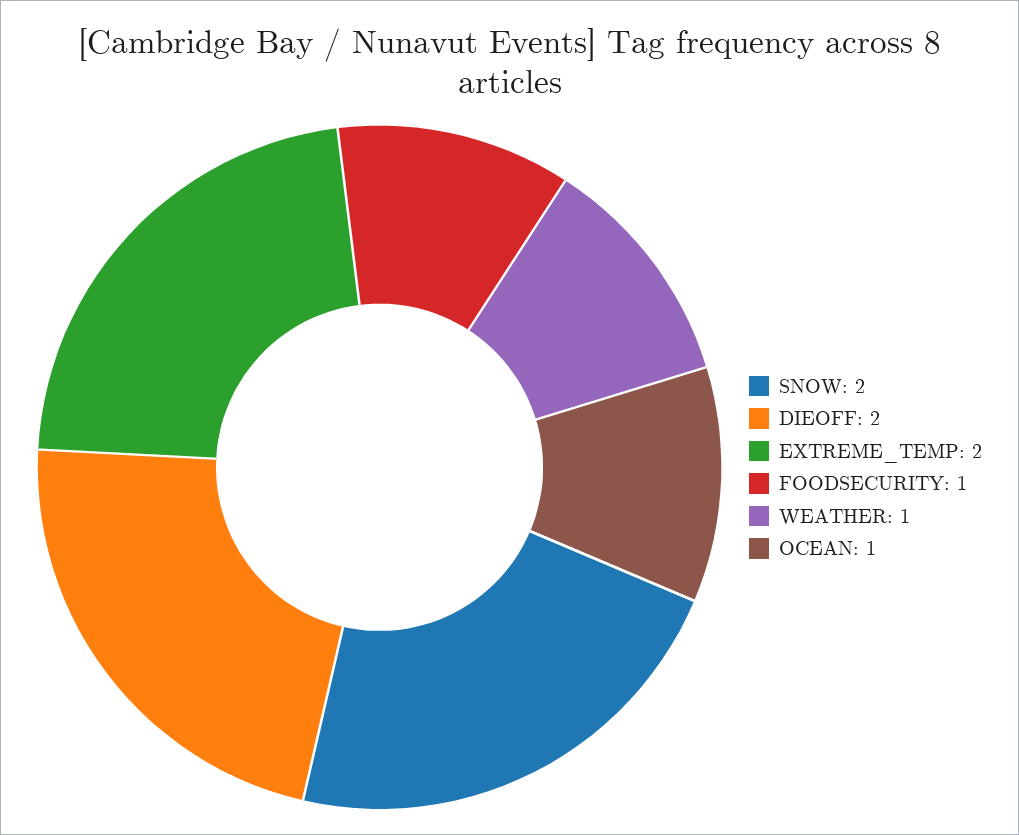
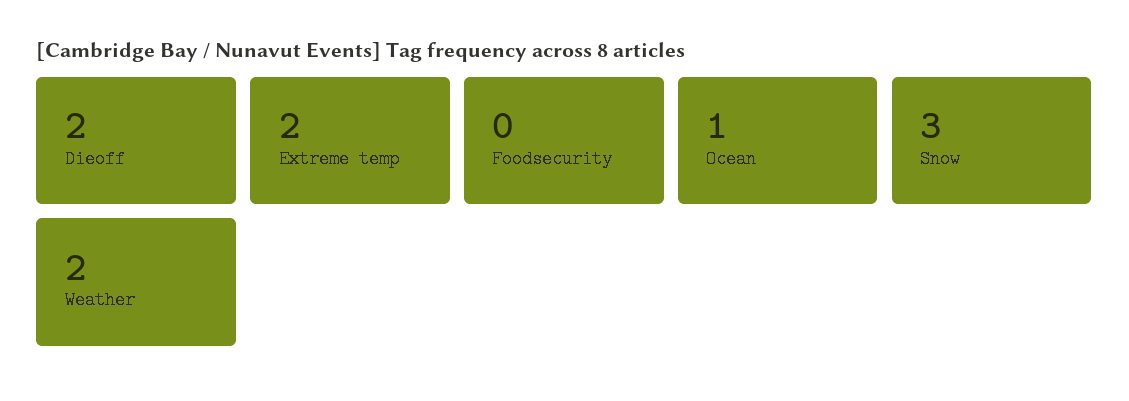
SNOW: 2 -> 3
FOODSECURITY: 1 -> 0
WEATHER: 1 -> 2

